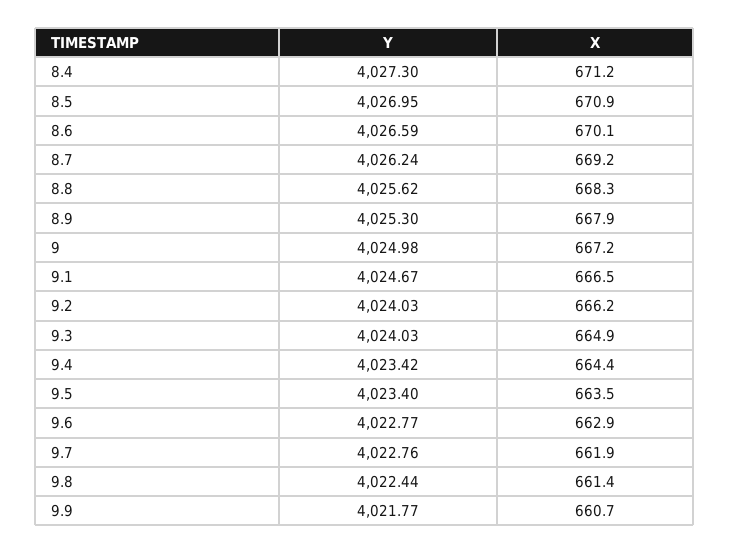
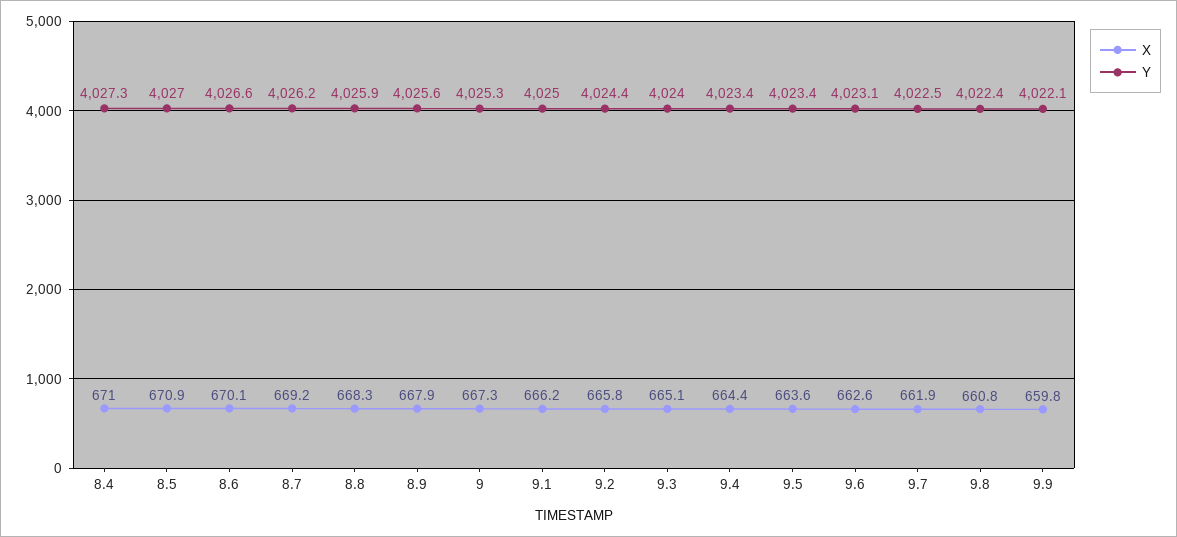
X, 8.4: 671.2 -> 671
Y, 8.8: 4025.62 -> 4025.9
Y, 8.9: 4025.3 -> 4025.6
Y, 9: 4024.98 -> 4025.3
X, 9: 667.2 -> 667.3
Y, 9.1: 4024.67 -> 4025
X, 9.1: 666.5 -> 666.2
Y, 9.2: 4024.03 -> 4024.4
X, 9.2: 666.2 -> 665.8
X, 9.3: 664.9 -> 665.1
X, 9.5: 663.5 -> 663.6
Y, 9.6: 4022.77 -> 4023.1
X, 9.6: 662.9 -> 662.6
Y, 9.7: 4022.76 -> 4022.5
X, 9.8: 661.4 -> 660.8
Y, 9.9: 4021.77 -> 4022.1
X, 9.9: 660.7 -> 659.8

